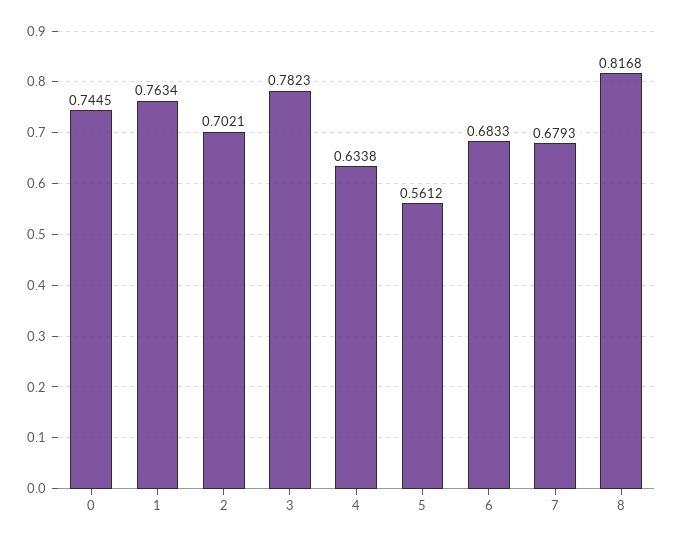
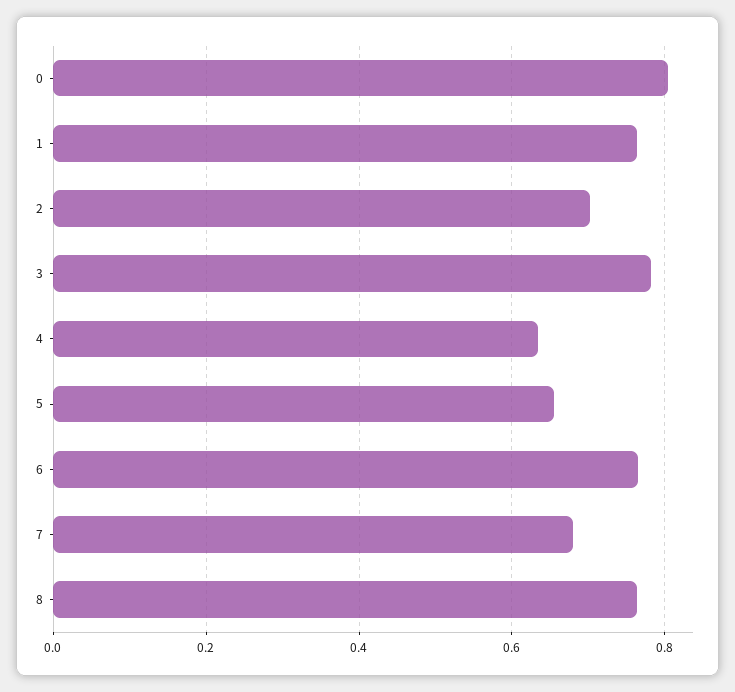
0: 0.7445 -> 0.8
5: 0.5612 -> 0.66
6: 0.6833 -> 0.76
8: 0.8168 -> 0.76

